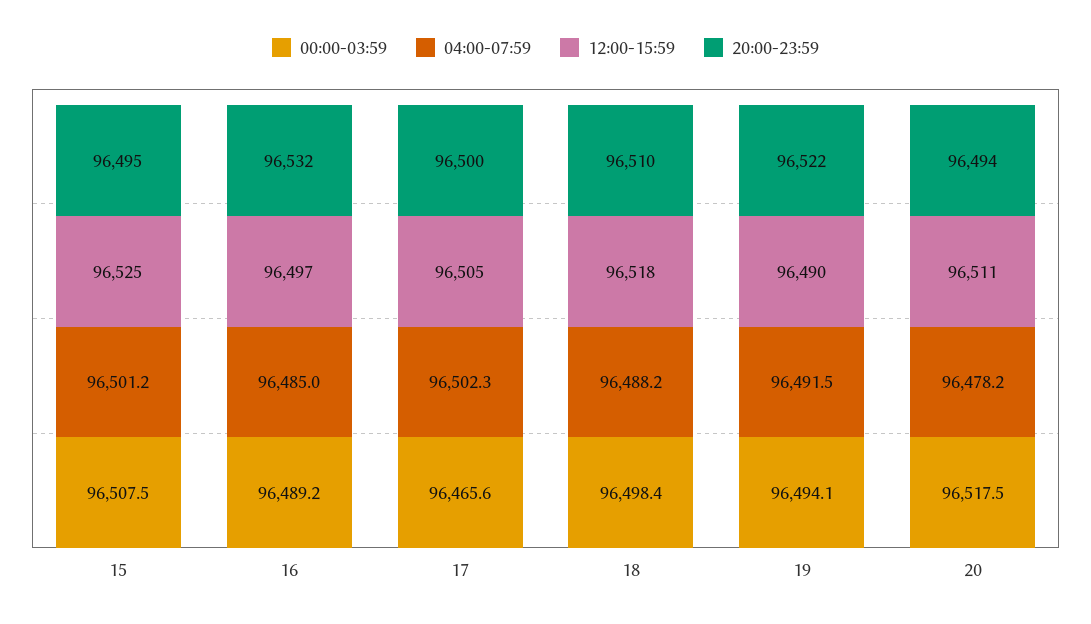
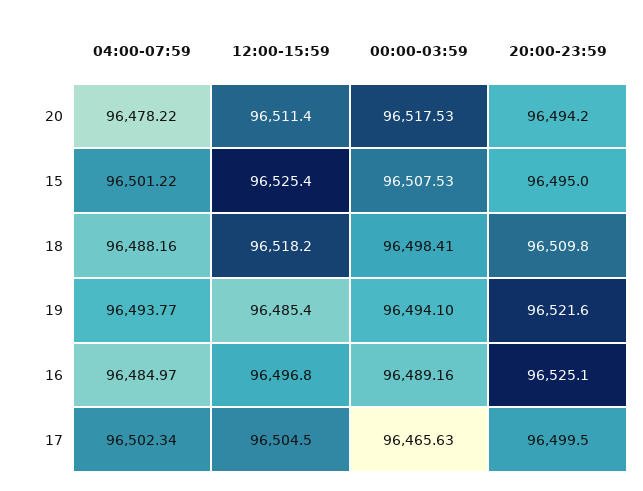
20:00-23:59, 16: 96532 -> 96525.1
04:00-07:59, 19: 96491.5 -> 96493.77
12:00-15:59, 19: 96490 -> 96485.4

